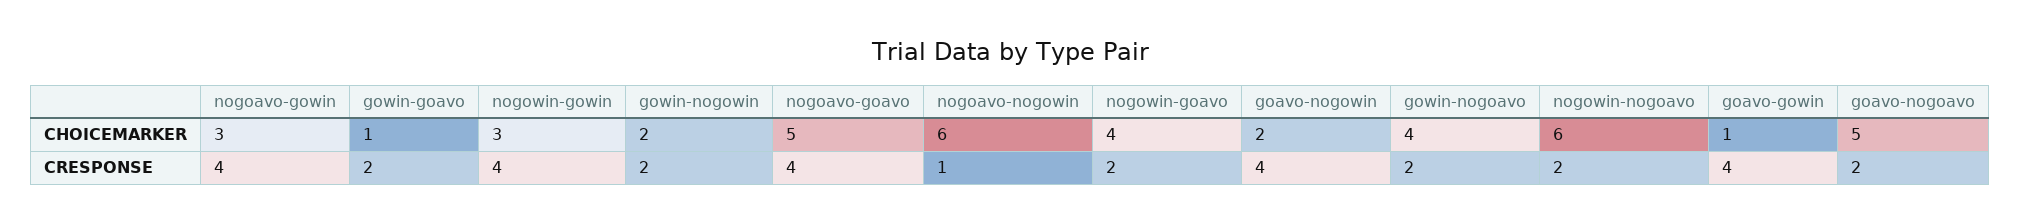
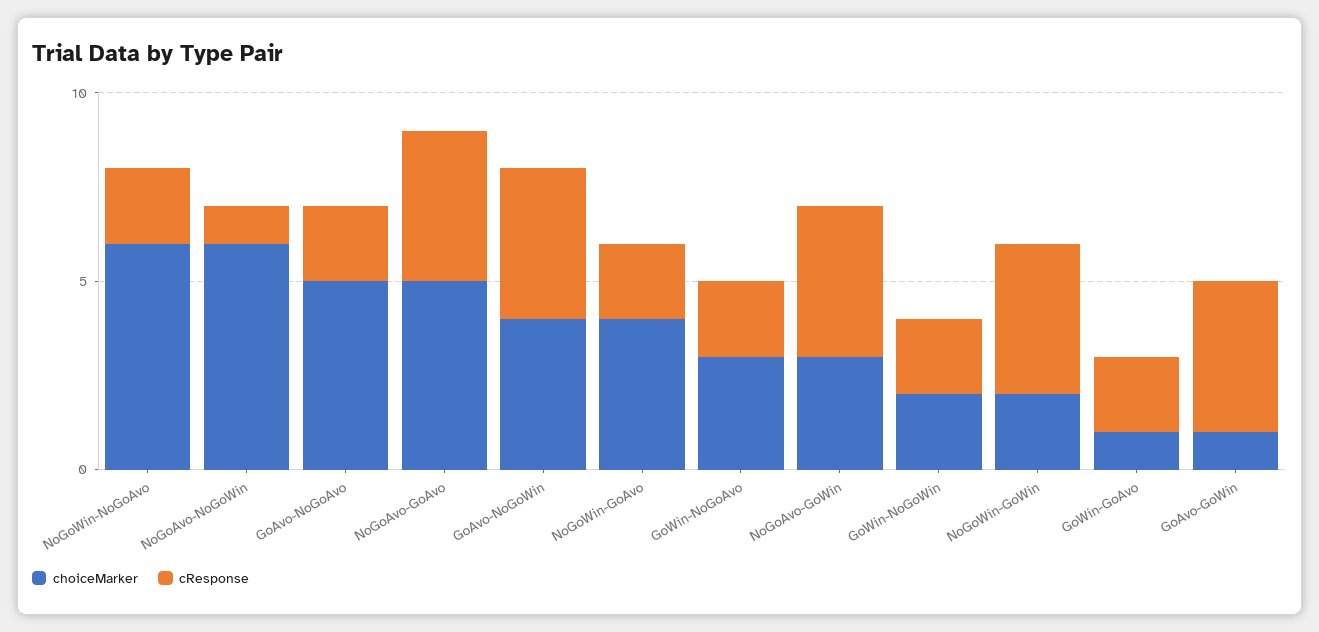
CHOICEMARKER, nogowin-gowin: 3 -> 2
CHOICEMARKER, goavo-nogowin: 2 -> 4
CHOICEMARKER, gowin-nogoavo: 4 -> 3

